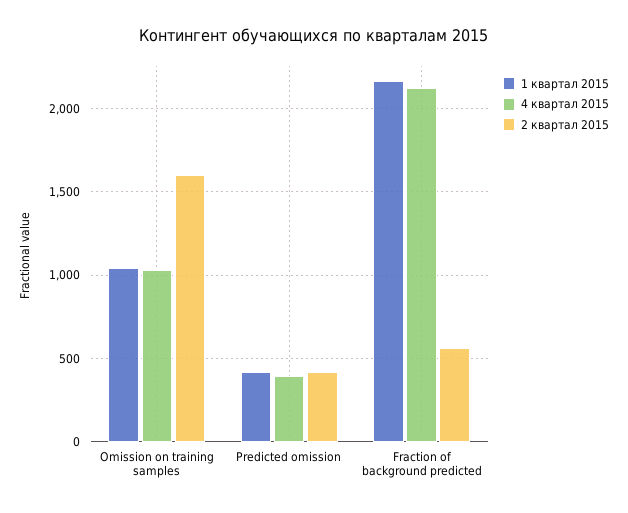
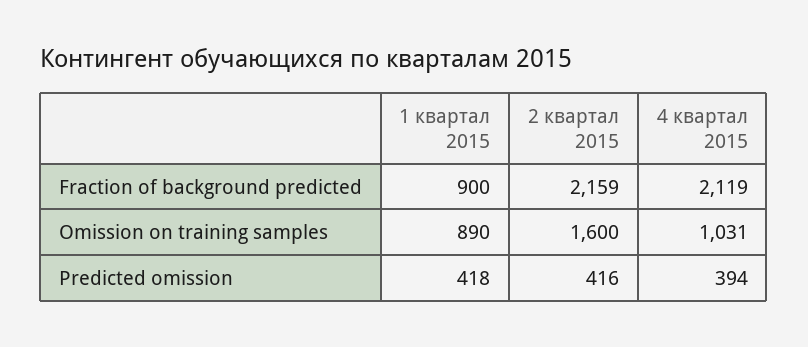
1 квартал 2015, Omission on training samples: 1050 -> 890
1 квартал 2015, Fraction of background predicted: 2150 -> 900
2 квартал 2015, Fraction of background predicted: 550 -> 2159

